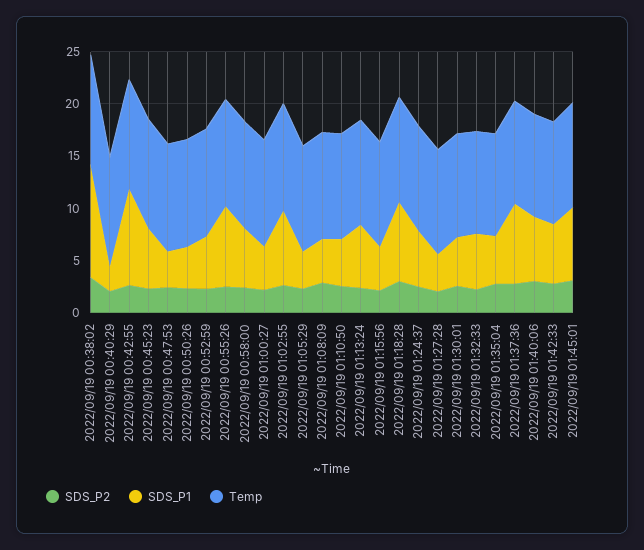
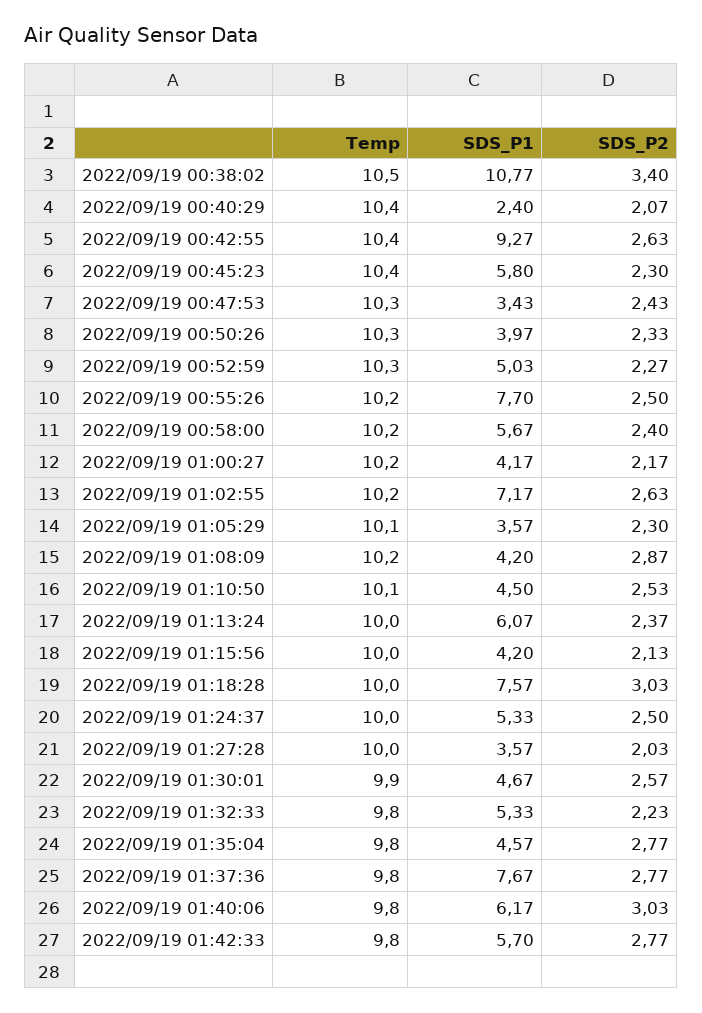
SDS_P2, 2022/09/19 01:45:01: 3 -> none
SDS_P1, 2022/09/19 01:45:01: 7 -> none
Temp, 2022/09/19 01:45:01: 10 -> none

